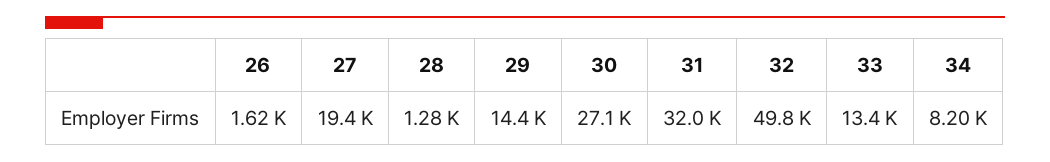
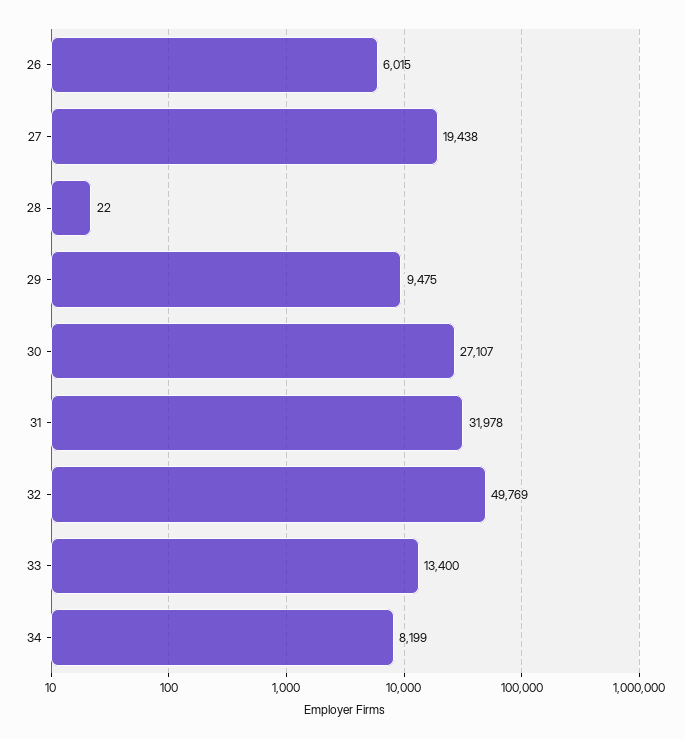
26: 1620 -> 6015
28: 1280 -> 22
29: 14400 -> 9475

